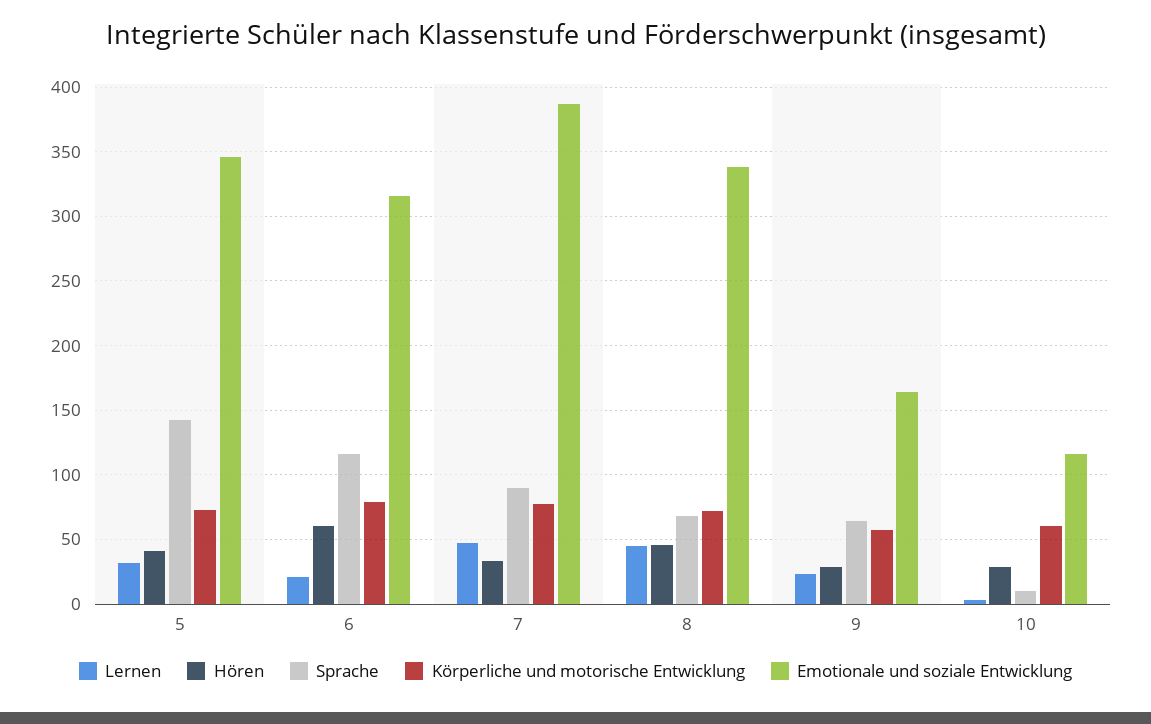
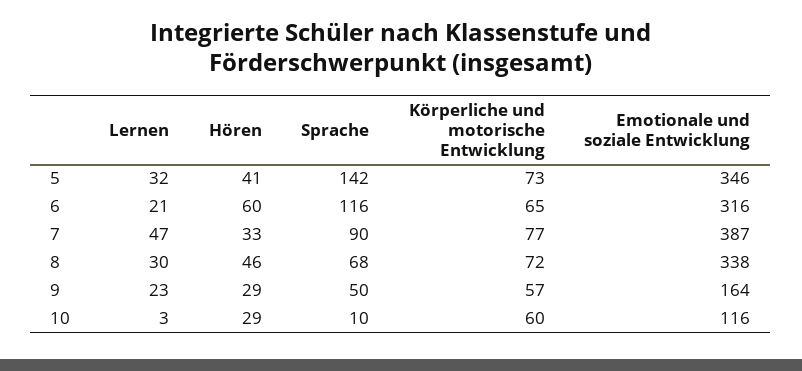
Körperliche und motorische Entwicklung, 6: 80 -> 65
Lernen, 8: 45 -> 30
Sprache, 9: 65 -> 50

